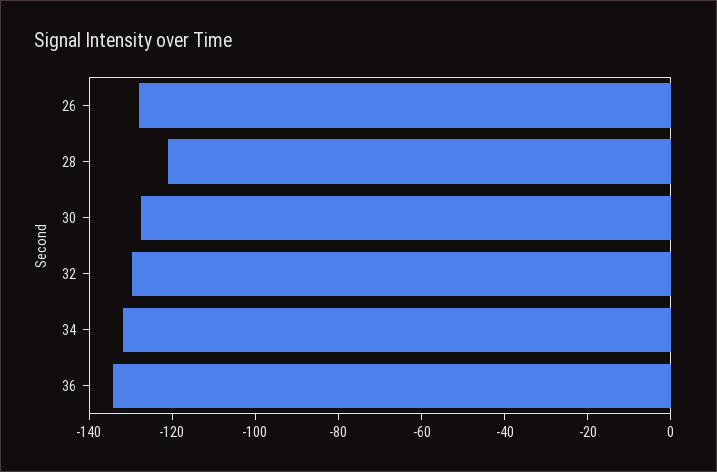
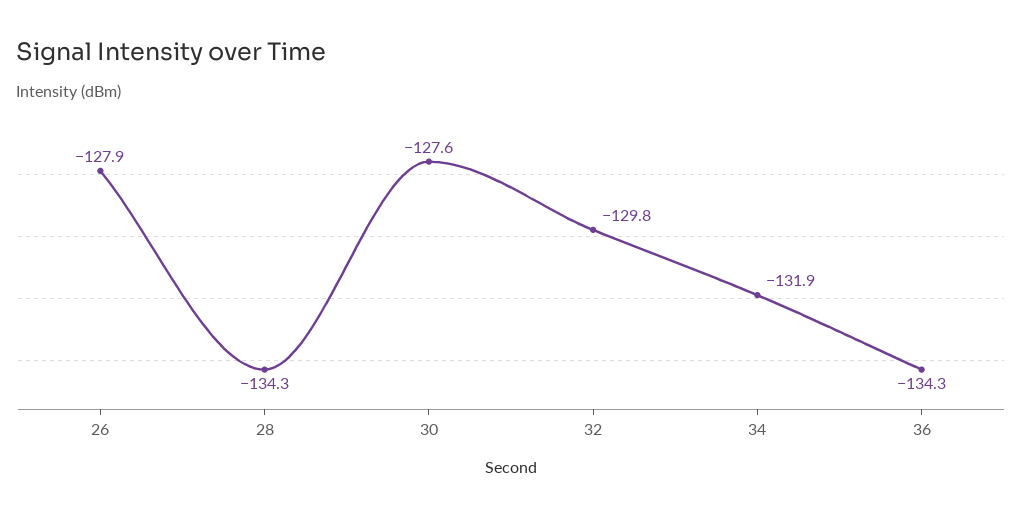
28: -120 -> -134.3

